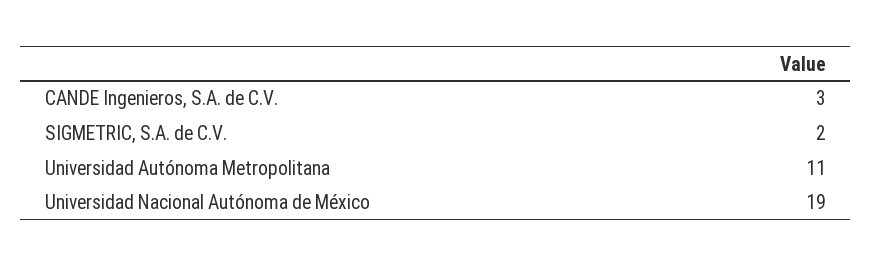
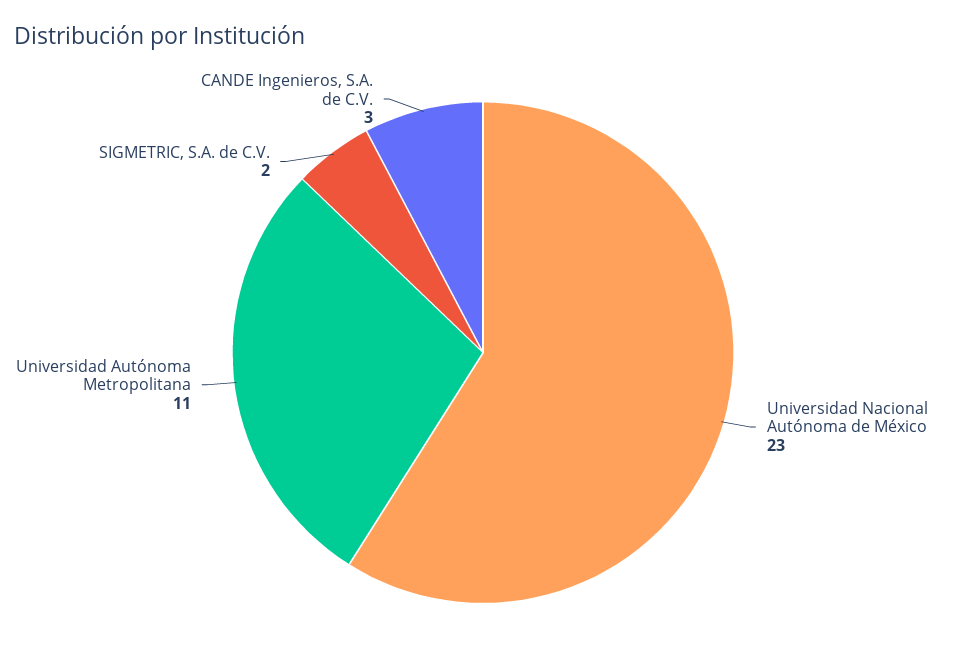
Universidad Nacional Autónoma de México: 19 -> 23

